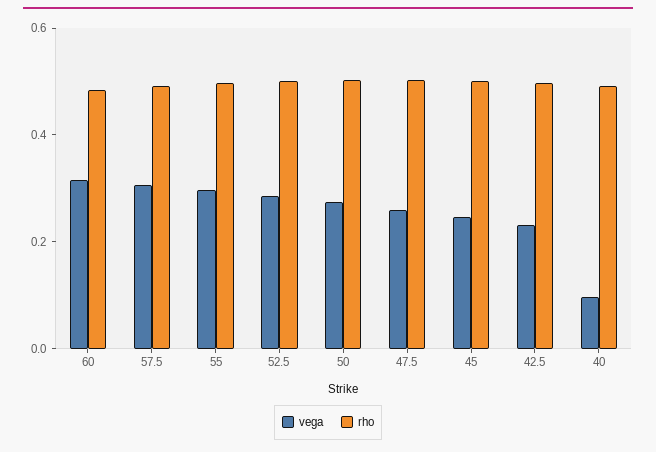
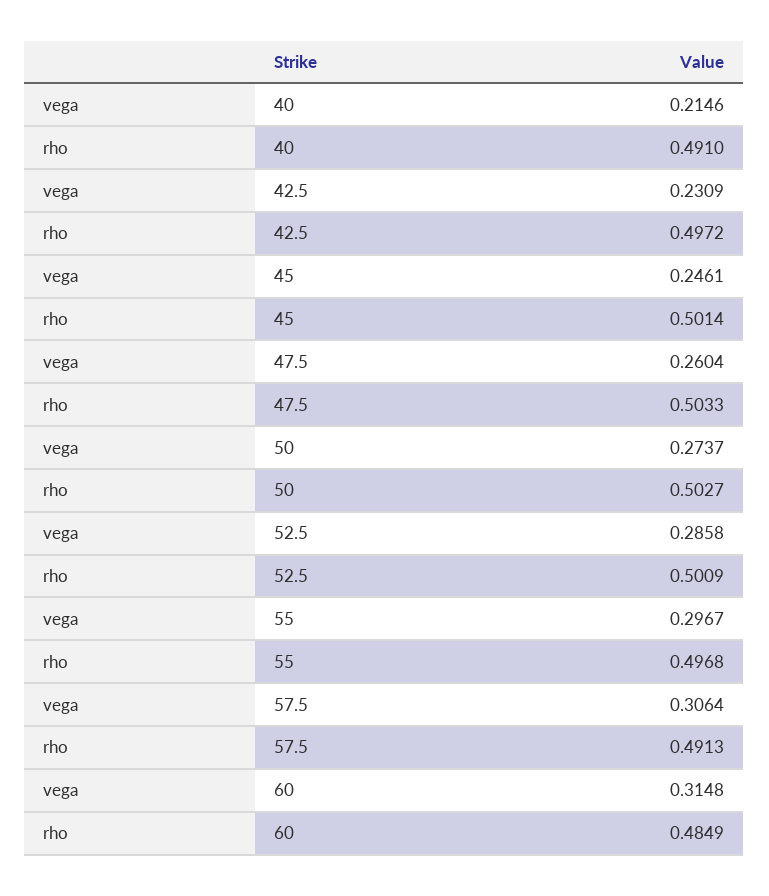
vega, 40: 0.1 -> 0.2146

